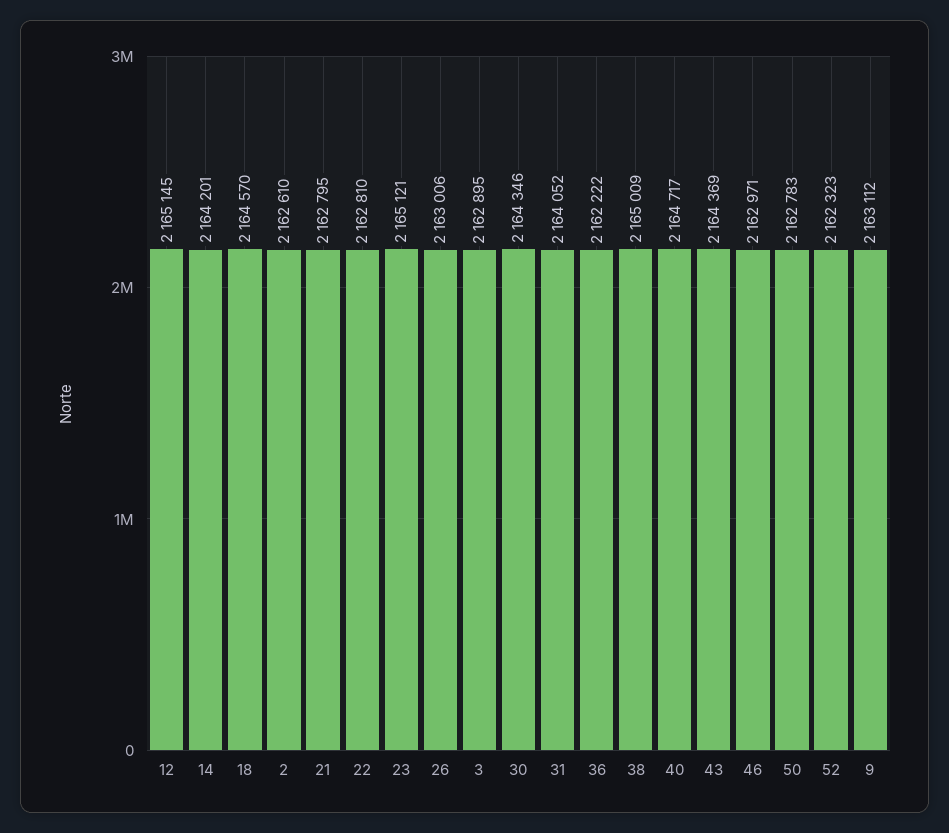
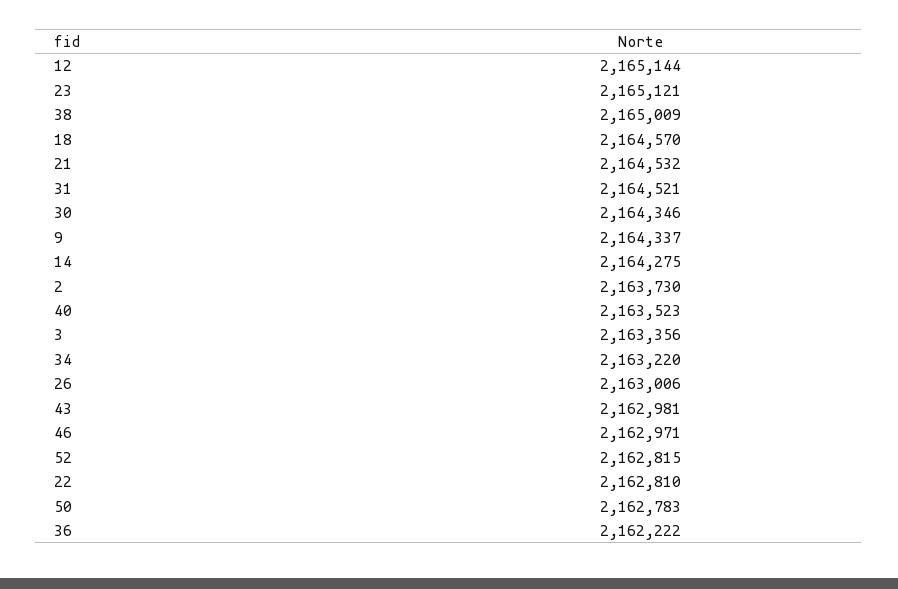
12: 2165145 -> 2165144
14: 2164201 -> 2164275
2: 2162610 -> 2163730
21: 2162795 -> 2164532
3: 2162895 -> 2163356
31: 2164052 -> 2164521
40: 2164717 -> 2163523
43: 2164369 -> 2162981
52: 2162323 -> 2162815
9: 2163112 -> 2164337
34: none -> 2163220

